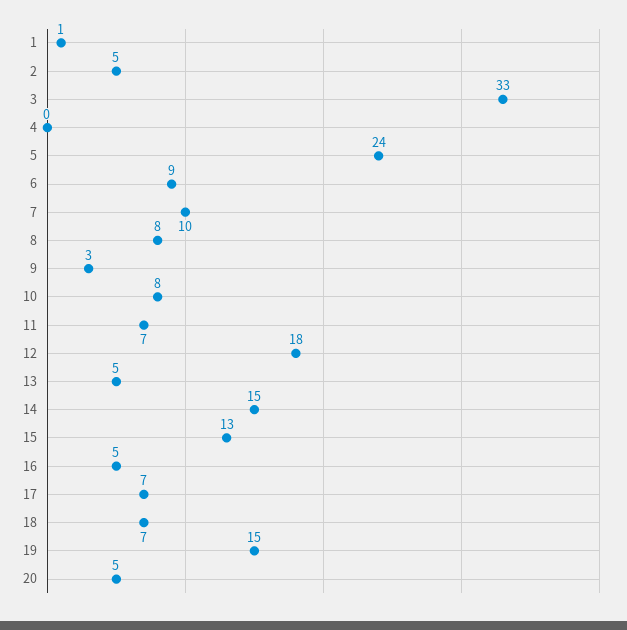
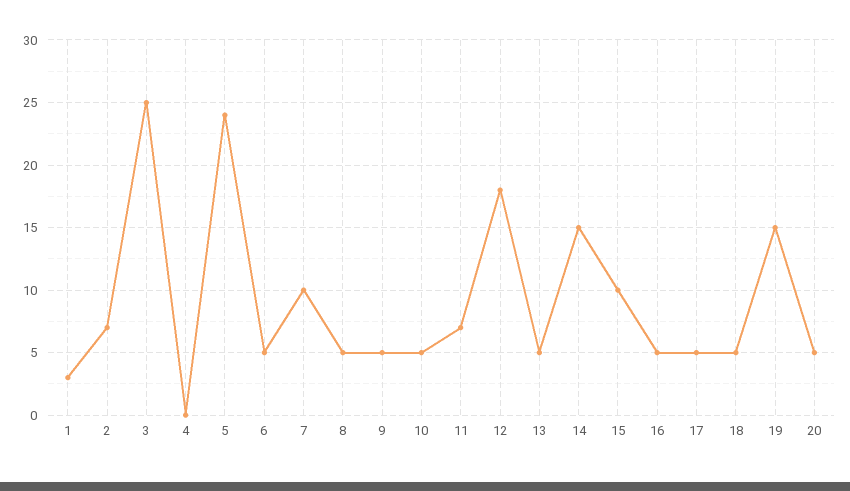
1: 1 -> 3
2: 5 -> 7
3: 33 -> 25
6: 9 -> 5
8: 8 -> 5
9: 3 -> 5
10: 8 -> 5
15: 13 -> 10
17: 7 -> 5
18: 7 -> 5

